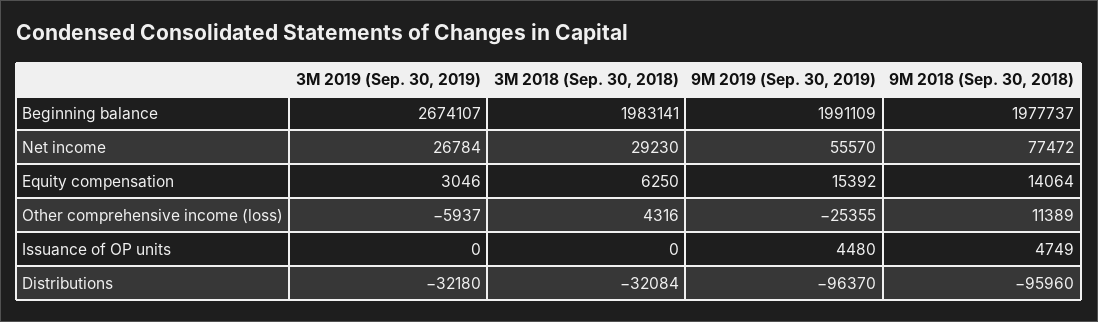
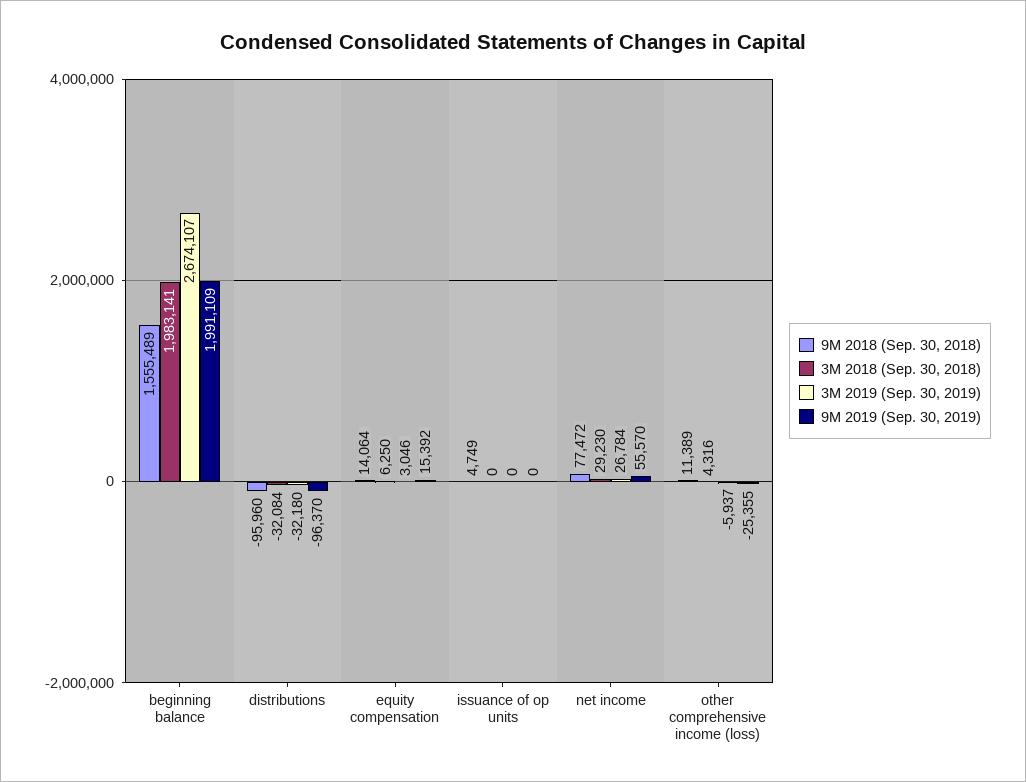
9M 2018 (Sep. 30, 2018), Beginning balance: 1977737 -> 1555489
9M 2019 (Sep. 30, 2019), Issuance of OP units: 4480 -> 0

